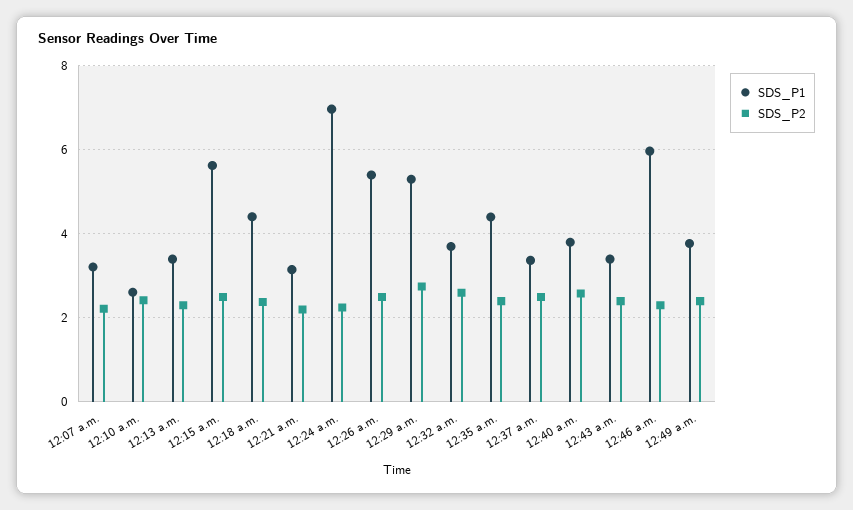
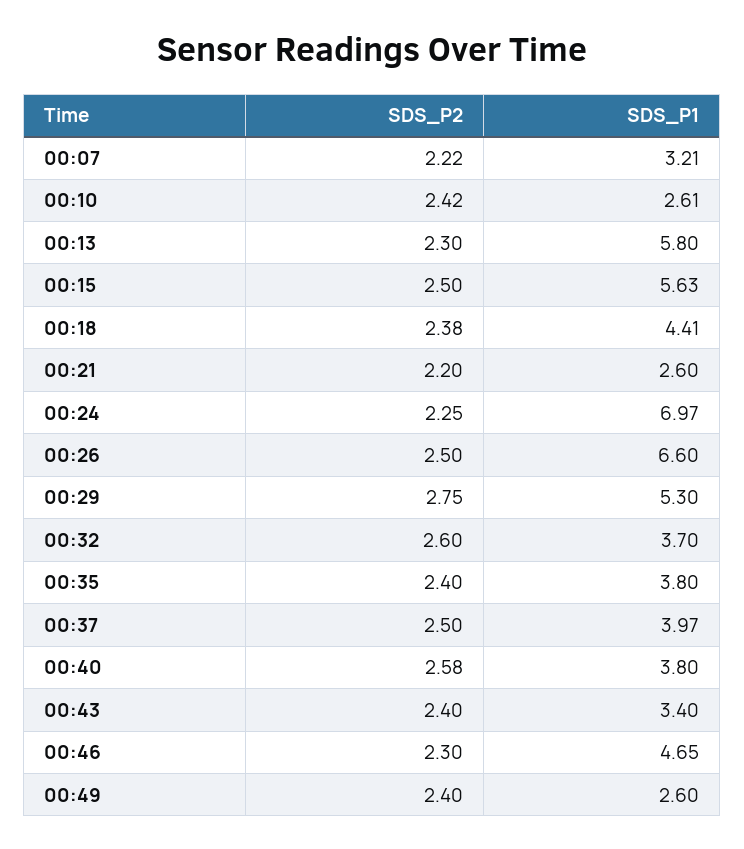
SDS_P1, 12:13 a.m.: 3.4 -> 5.8
SDS_P1, 12:21 a.m.: 3.2 -> 2.6
SDS_P1, 12:26 a.m.: 5.4 -> 6.6
SDS_P1, 12:35 a.m.: 4.4 -> 3.8
SDS_P1, 12:37 a.m.: 3.4 -> 3.97
SDS_P1, 12:46 a.m.: 6 -> 4.65
SDS_P1, 12:49 a.m.: 3.8 -> 2.6

